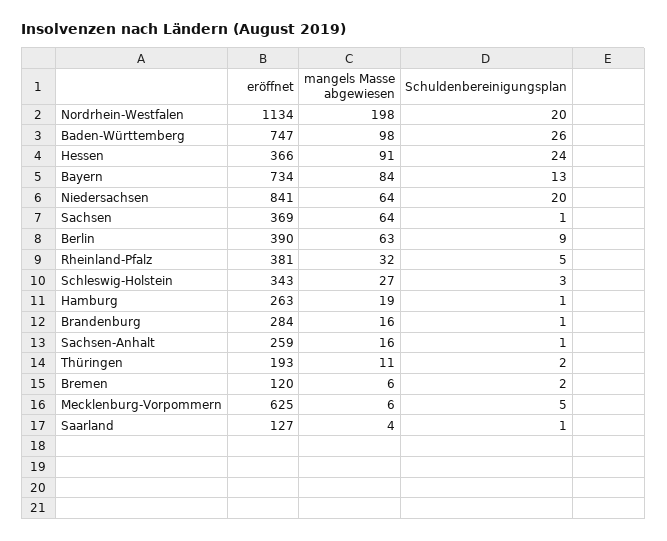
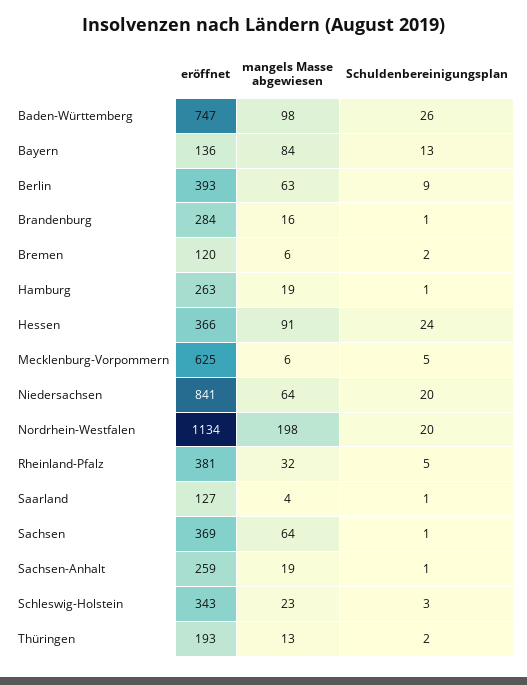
eröffnet, Bayern: 734 -> 136
eröffnet, Berlin: 390 -> 393
mangels Masse abgewiesen, Schleswig-Holstein: 27 -> 23
mangels Masse abgewiesen, Sachsen-Anhalt: 16 -> 19
mangels Masse abgewiesen, Thüringen: 11 -> 13

